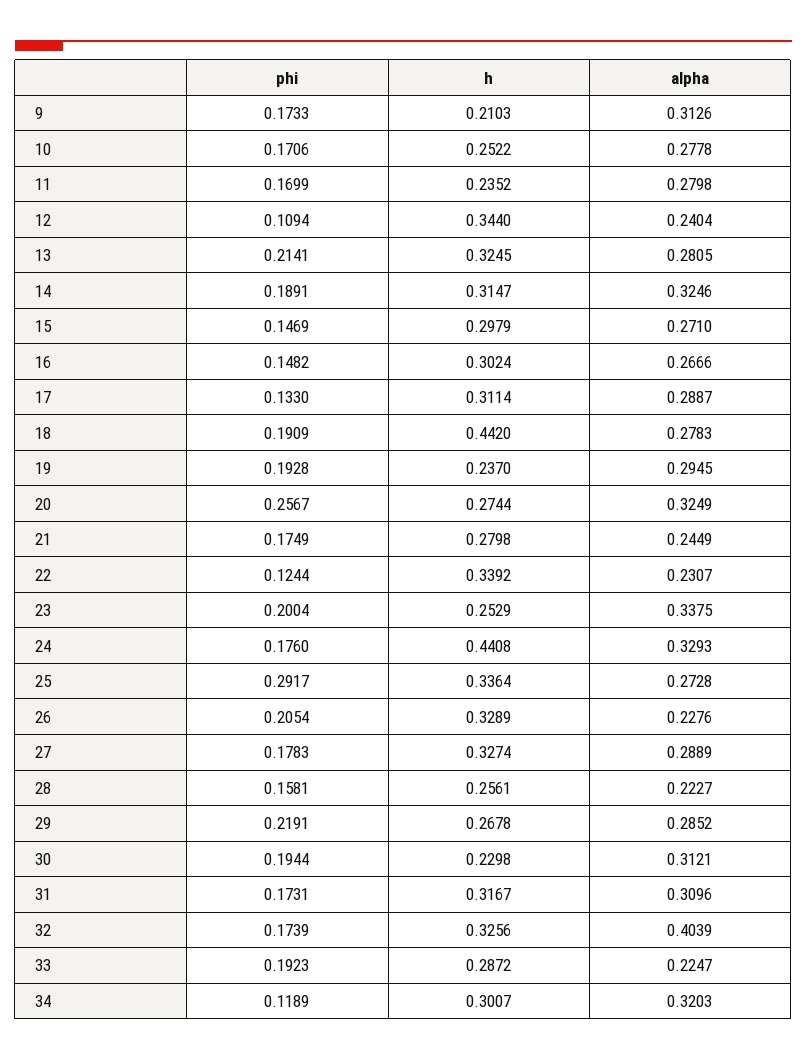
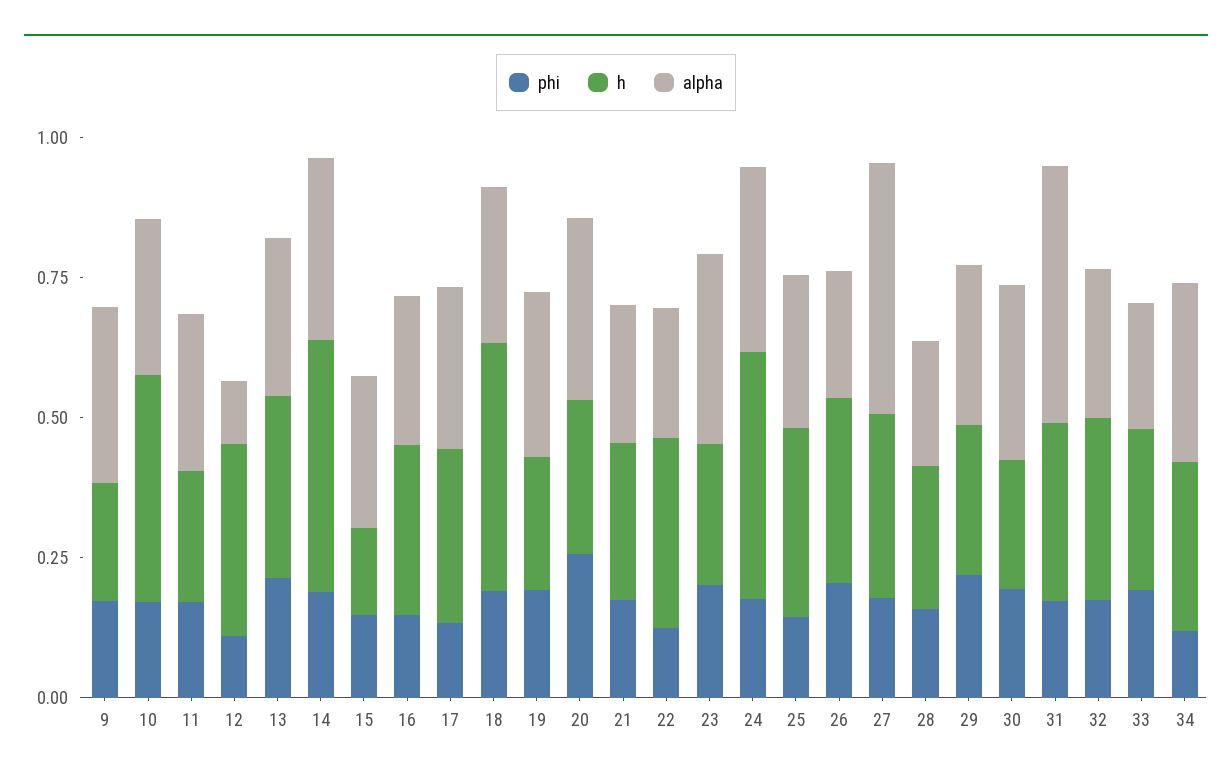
h, 10: 0.2522 -> 0.4
alpha, 12: 0.2404 -> 0.1
h, 14: 0.3147 -> 0.45
h, 15: 0.2979 -> 0.15
phi, 25: 0.2917 -> 0.15
alpha, 27: 0.2889 -> 0.45
alpha, 31: 0.3096 -> 0.45
alpha, 32: 0.4039 -> 0.25

